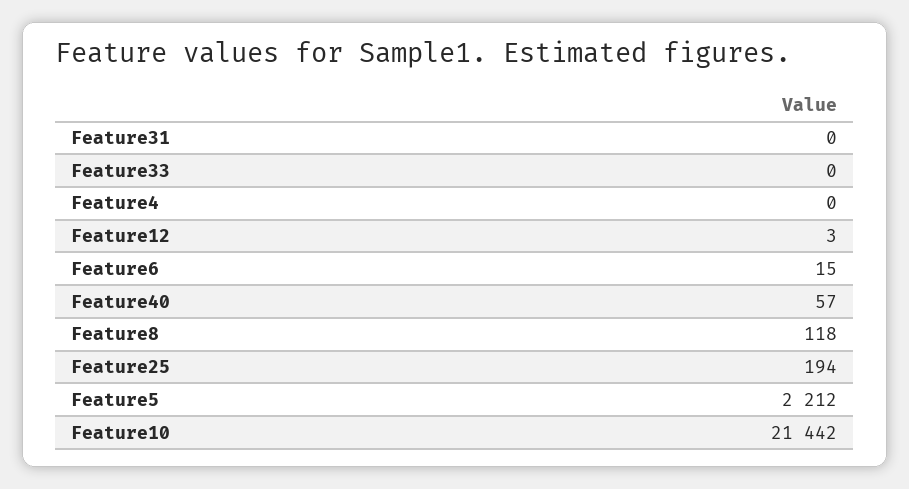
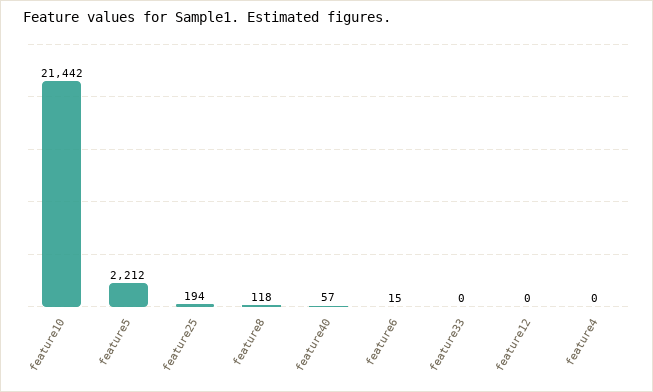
Feature31: 0 -> none
Feature12: 3 -> 0

